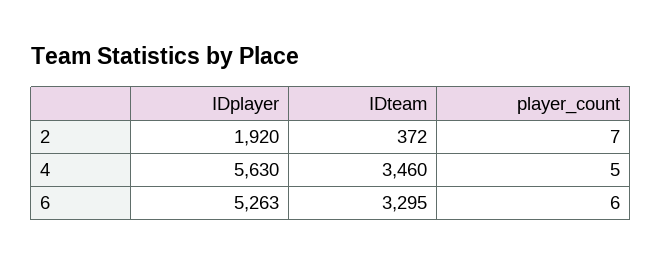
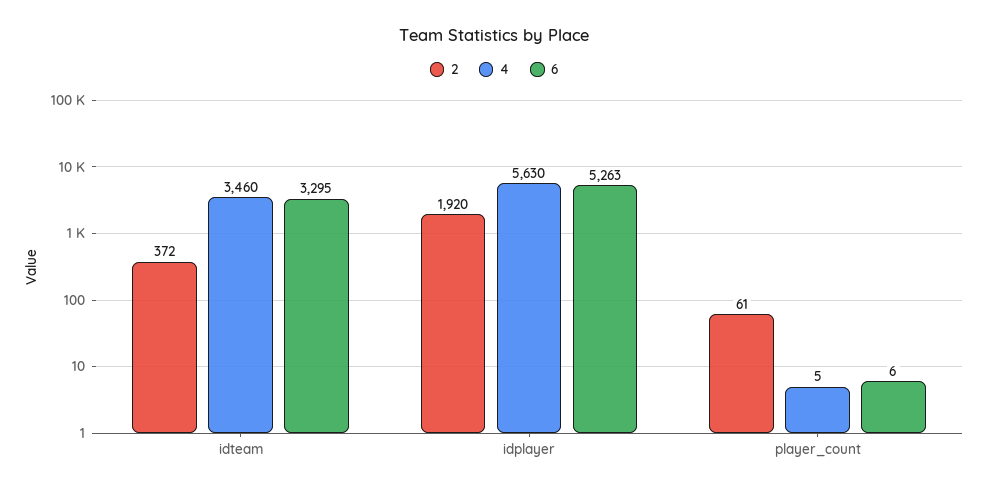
2, player_count: 7 -> 61

